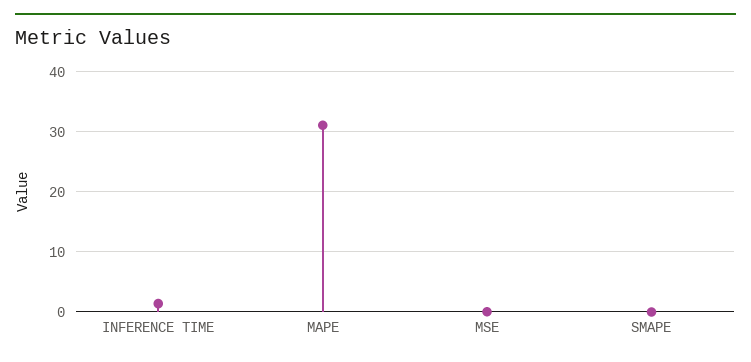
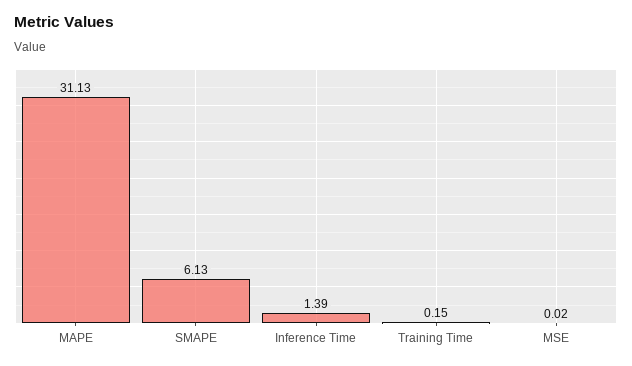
SMAPE: 0 -> 6.13
Training Time: none -> 0.15

